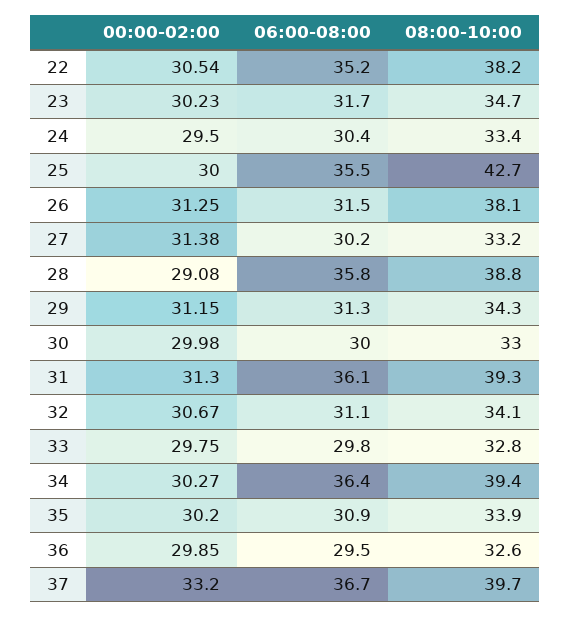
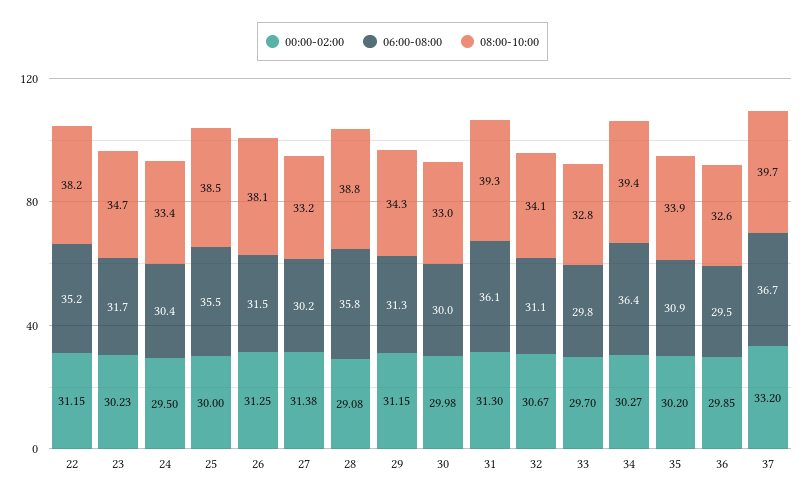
00:00-02:00, 22: 30.54 -> 31.15
08:00-10:00, 25: 42.7 -> 38.5
00:00-02:00, 33: 29.75 -> 29.7

